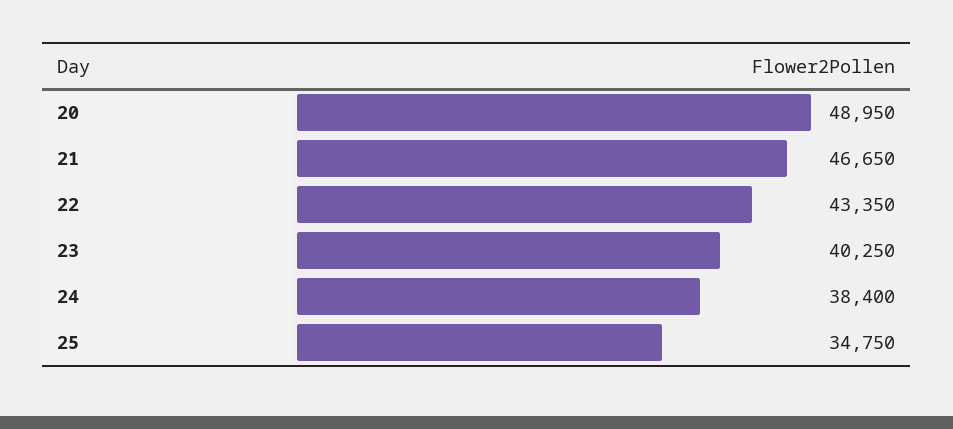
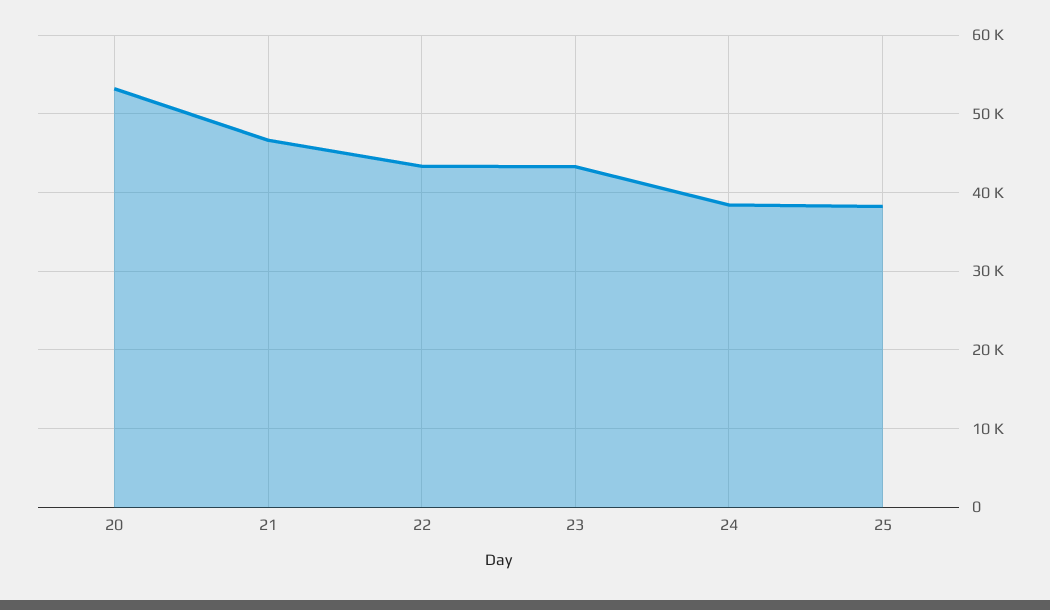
20: 48950 -> 53000
23: 40250 -> 43000
25: 34750 -> 38000

